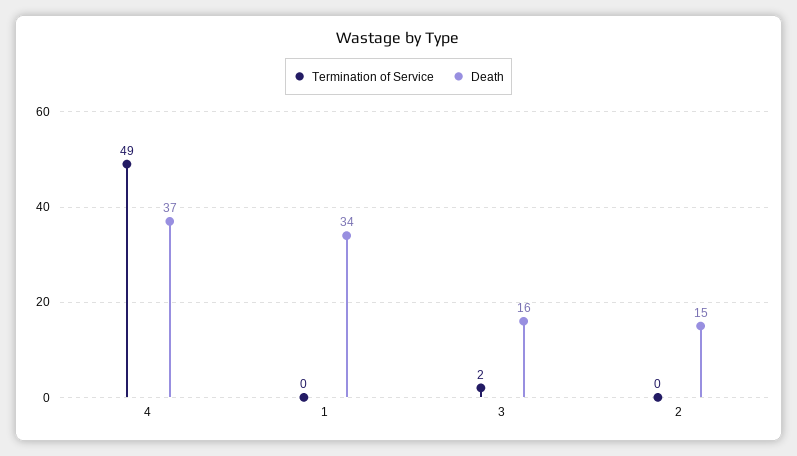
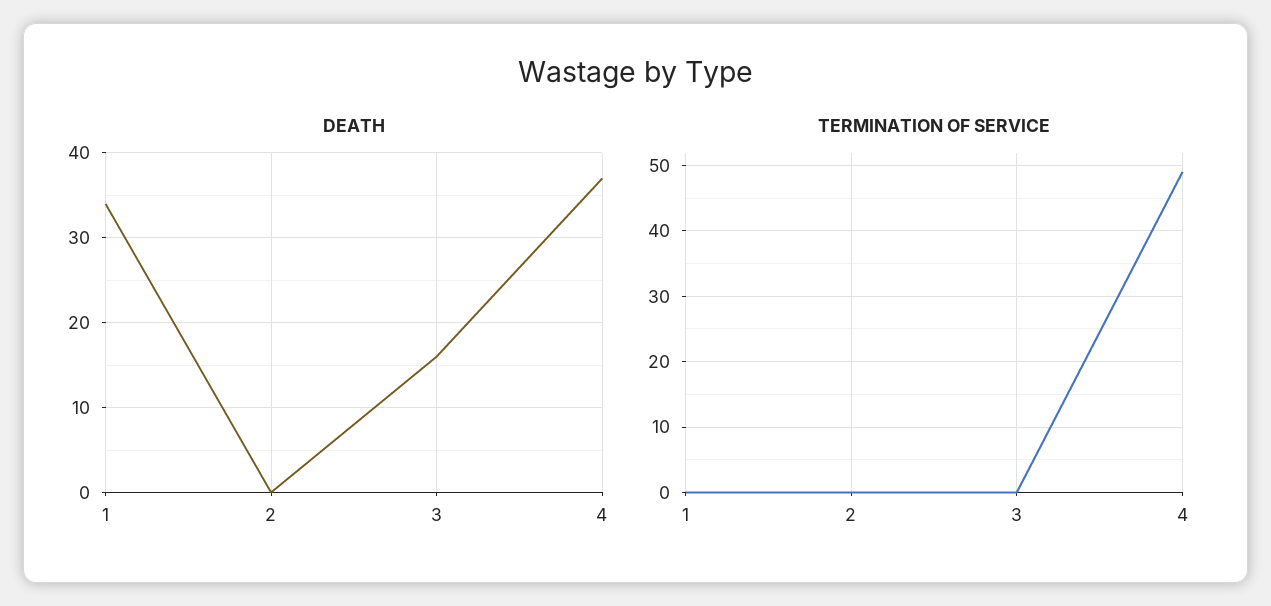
Termination of Service, 3: 2 -> 0
Death, 2: 15 -> 0

